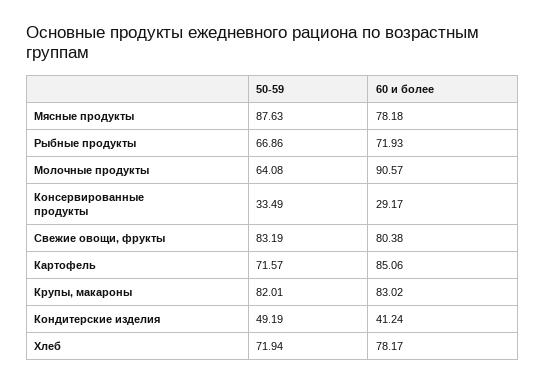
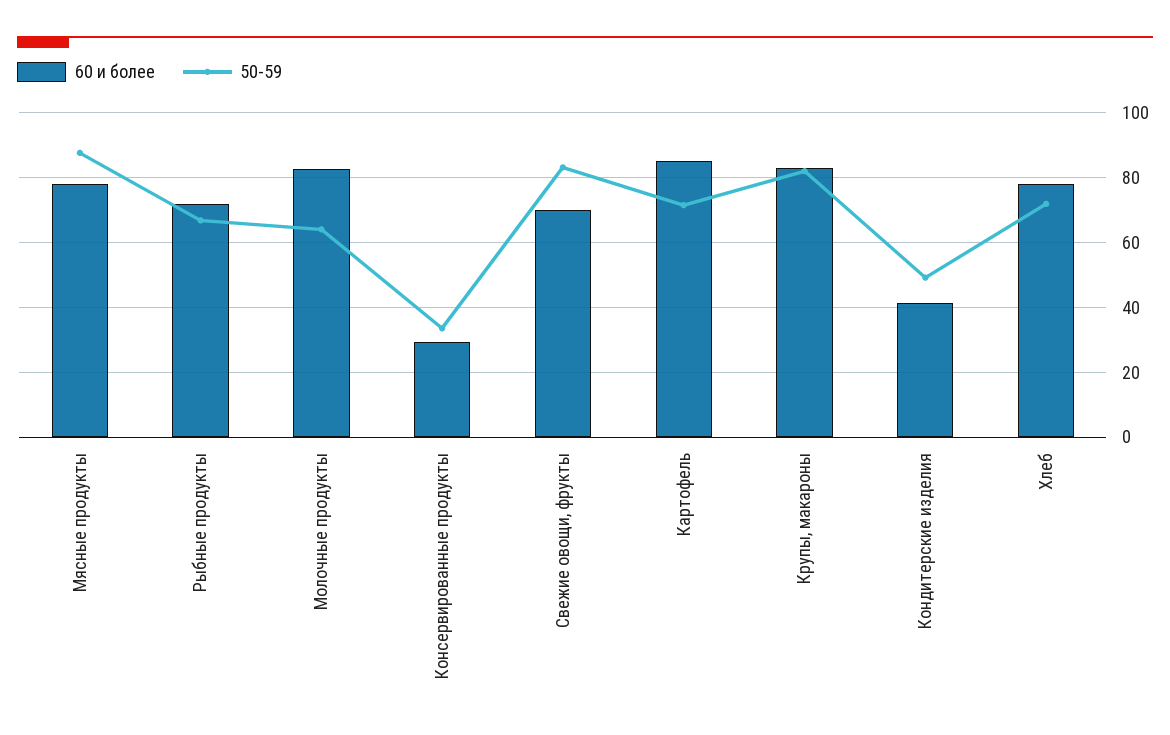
60 и более, Молочные продукты: 90.57 -> 82
60 и более, Свежие овощи, фрукты: 80.38 -> 70

